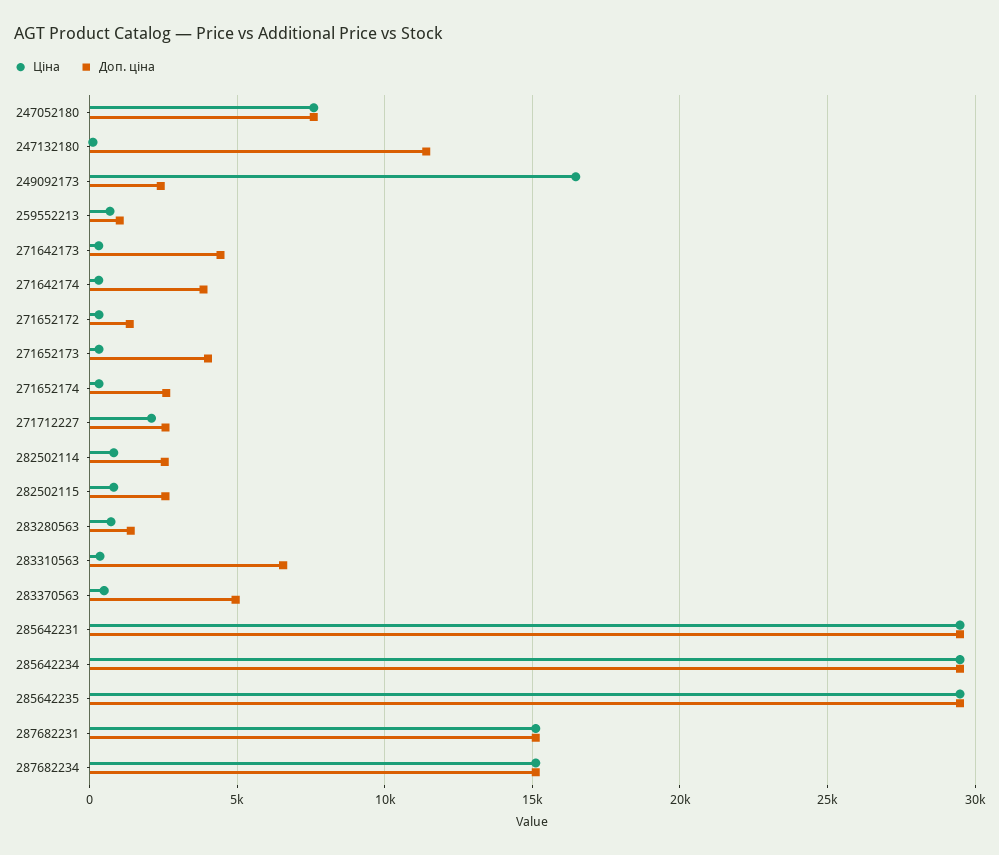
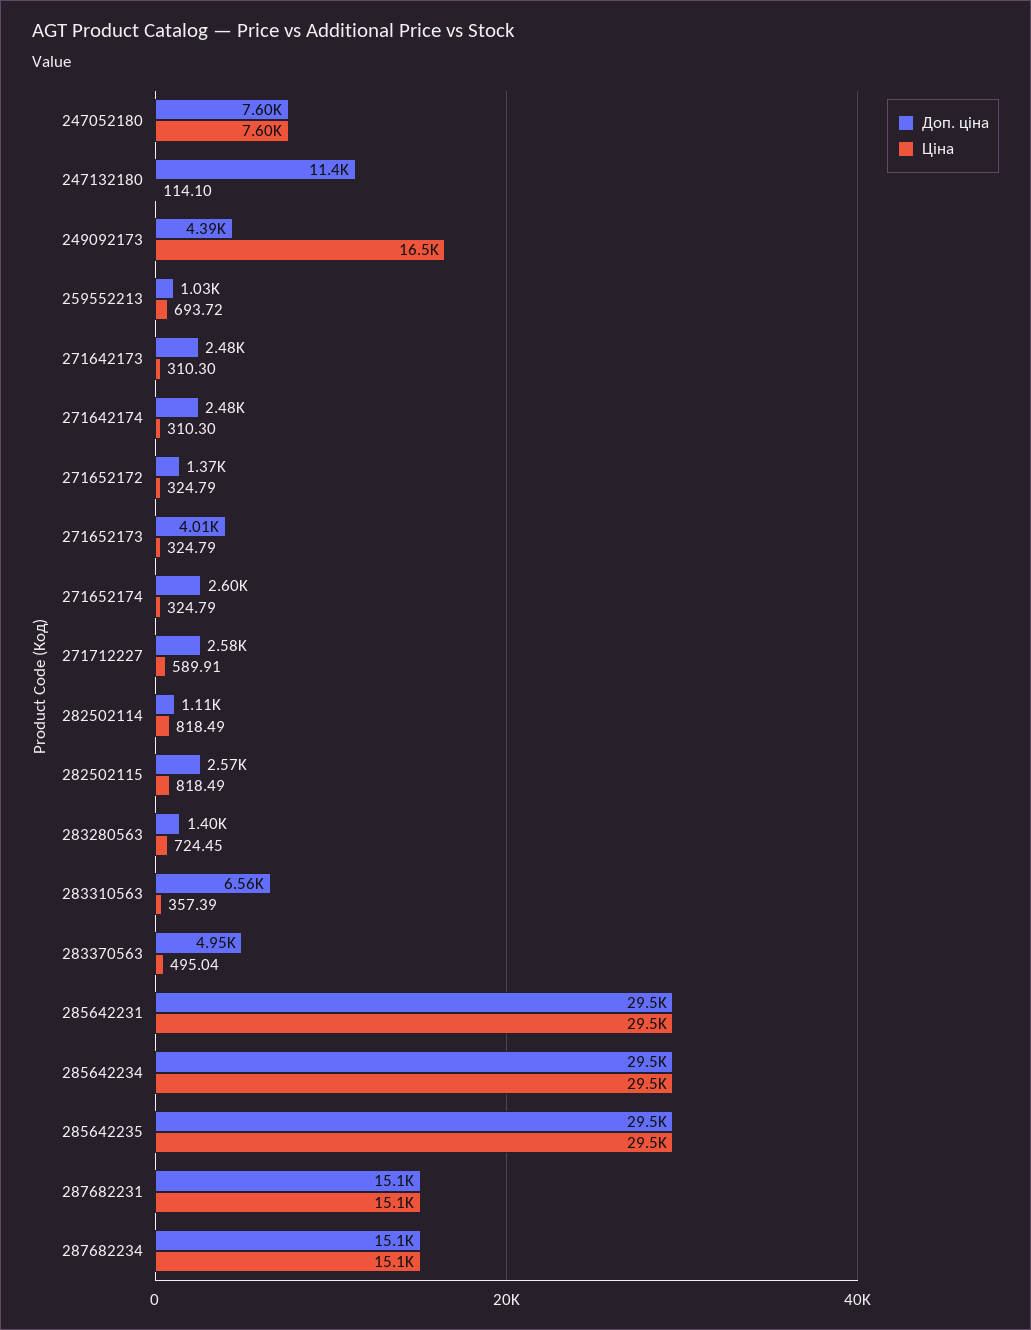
Доп. ціна, 249092173: 2500 -> 4390
Доп. ціна, 271642173: 4500 -> 2480
Доп. ціна, 271642174: 4000 -> 2480
Ціна, 271712227: 2000 -> 589.91
Доп. ціна, 282502114: 2500 -> 1110

